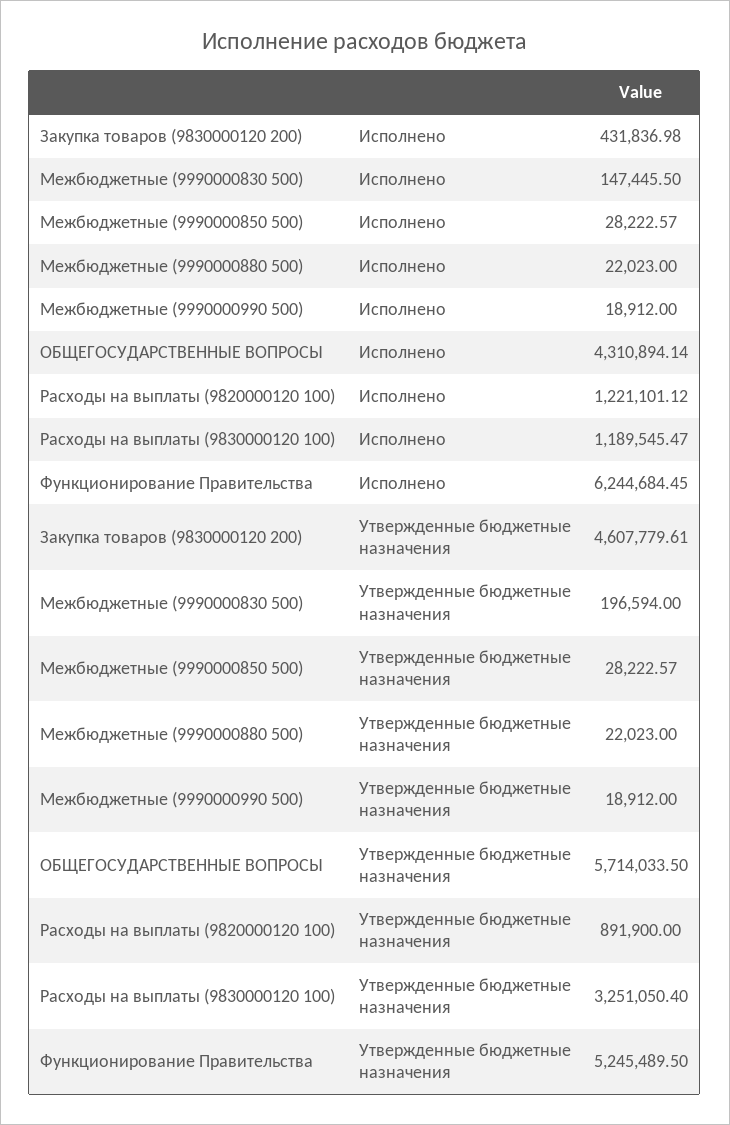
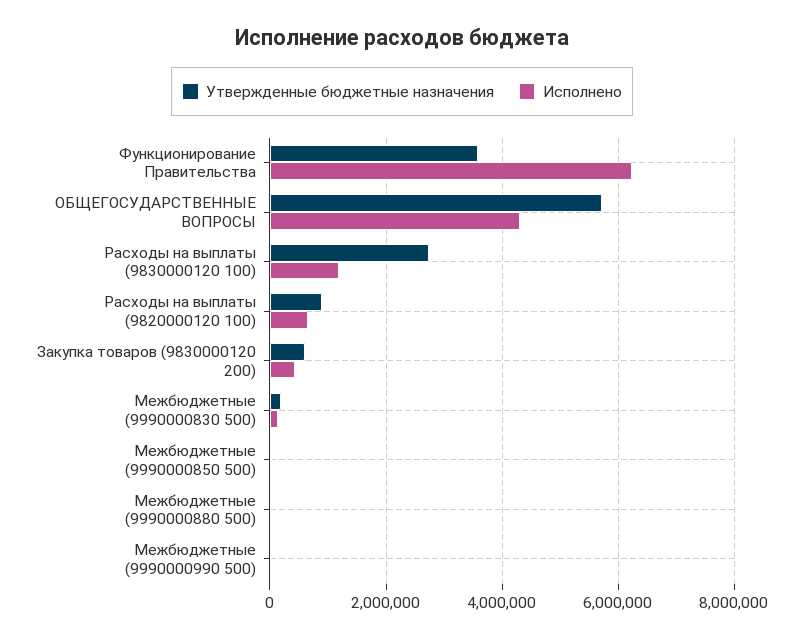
Исполнено, Расходы на выплаты (9820000120 100): 1221101.12 -> 600000
Утвержденные бюджетные назначения, Закупка товаров (9830000120 200): 4607779.61 -> 600000
Утвержденные бюджетные назначения, Расходы на выплаты (9830000120 100): 3251050.4 -> 2800000
Утвержденные бюджетные назначения, Функционирование Правительства: 5245489.5 -> 3600000

